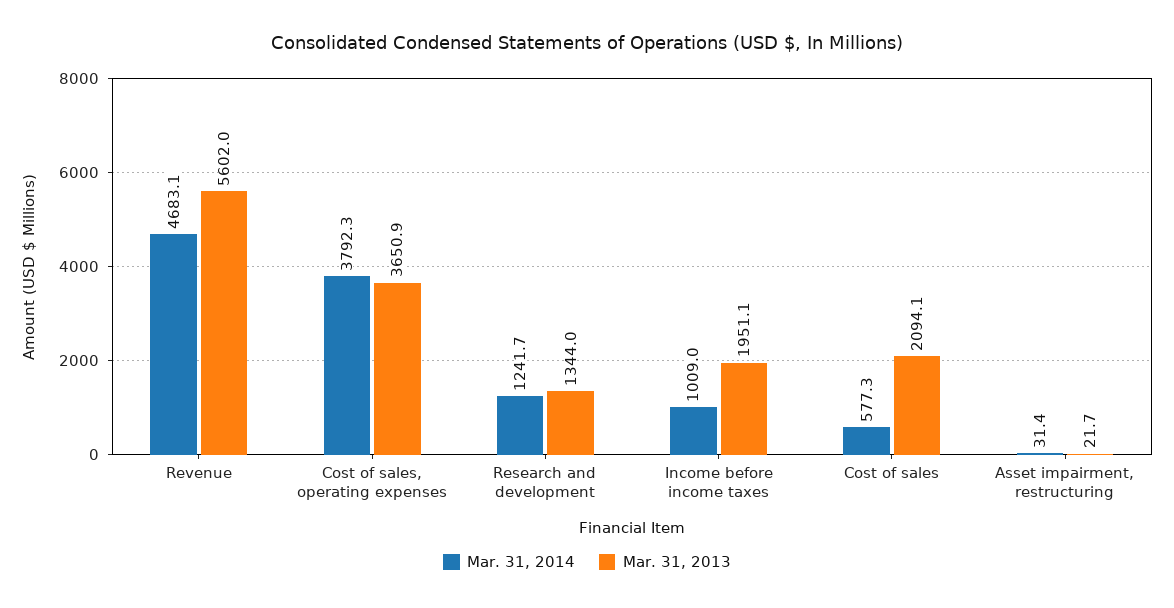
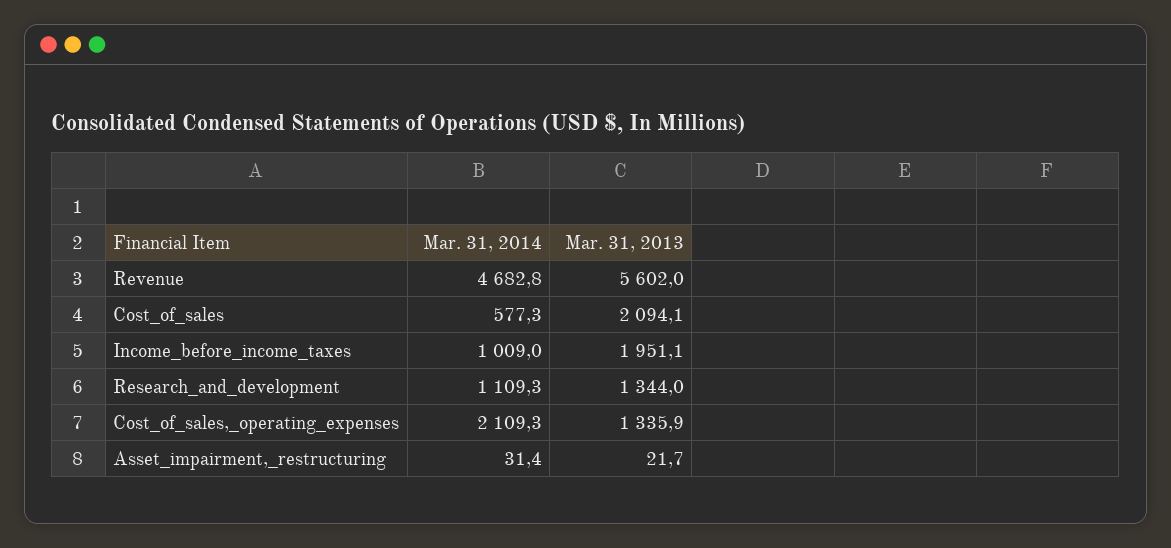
Mar. 31, 2014, Revenue: 4683.1 -> 4682.8
Mar. 31, 2014, Cost of sales, operating expenses: 3792.3 -> 2109.3
Mar. 31, 2013, Cost of sales, operating expenses: 3650.9 -> 1335.9
Mar. 31, 2014, Research and development: 1241.7 -> 1109.3

